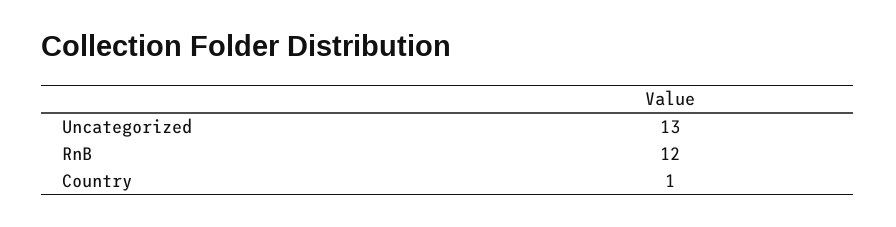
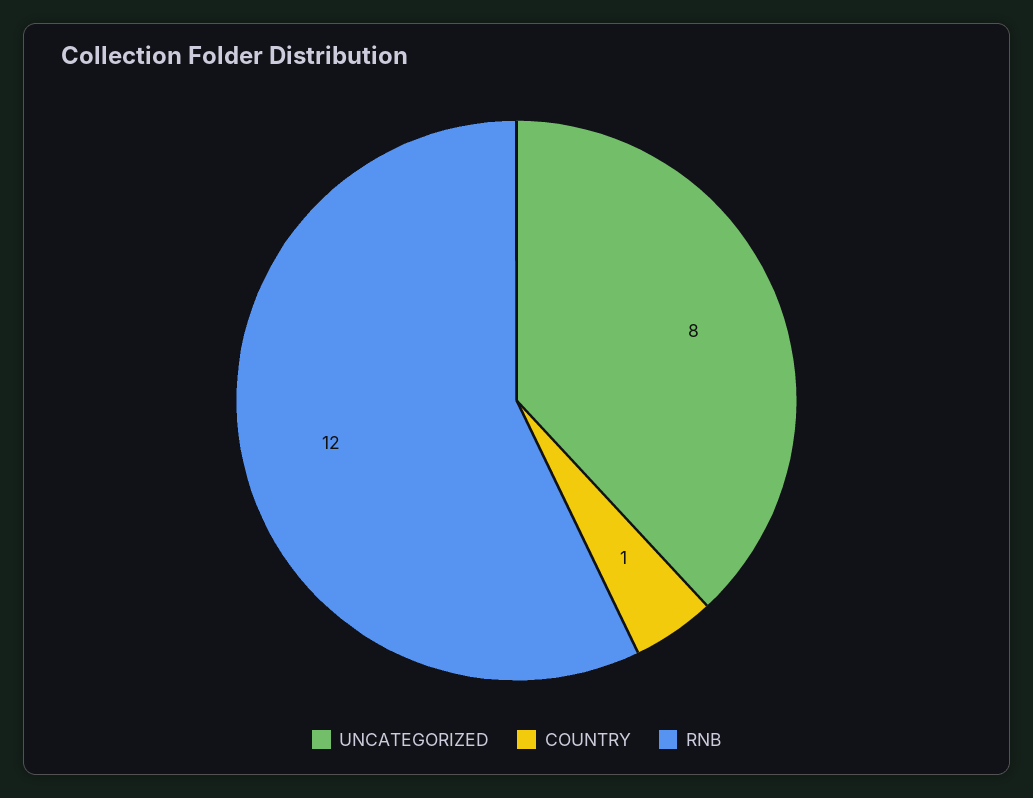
Uncategorized: 13 -> 8

